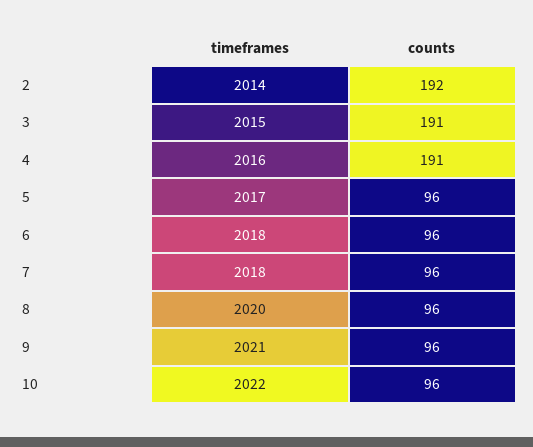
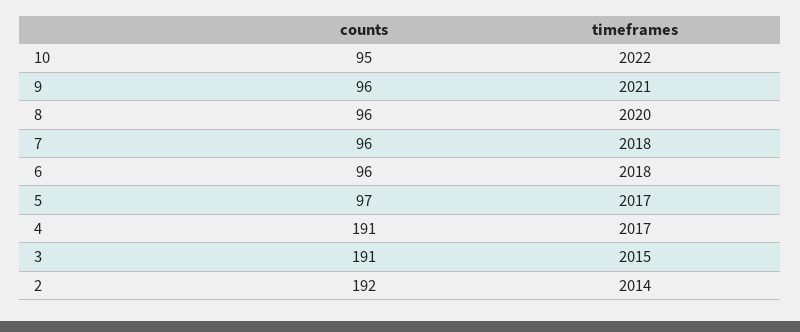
timeframes, 4: 2016 -> 2017
counts, 5: 96 -> 97
counts, 10: 96 -> 95

